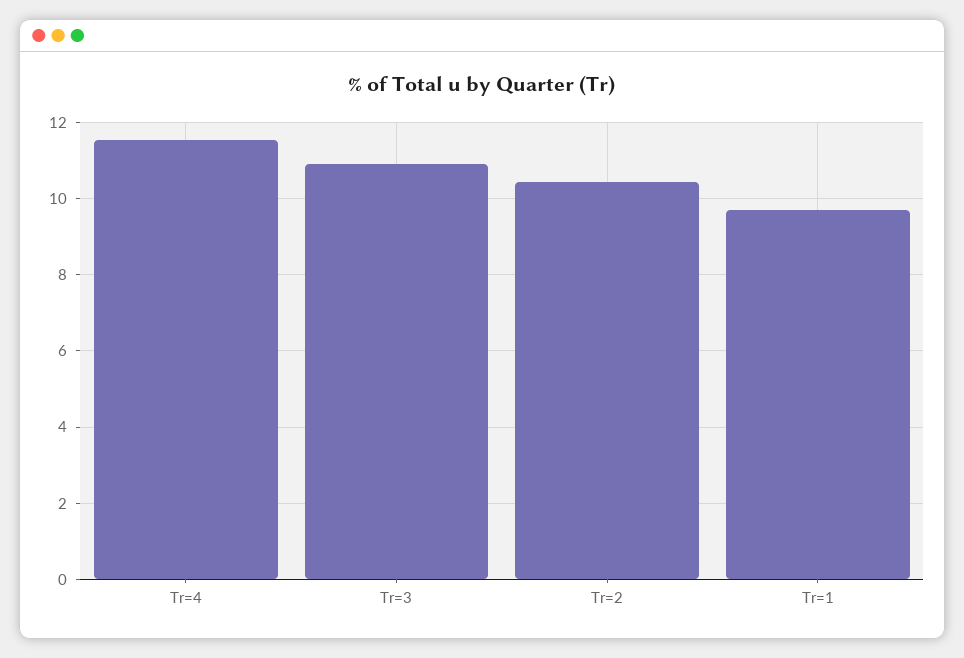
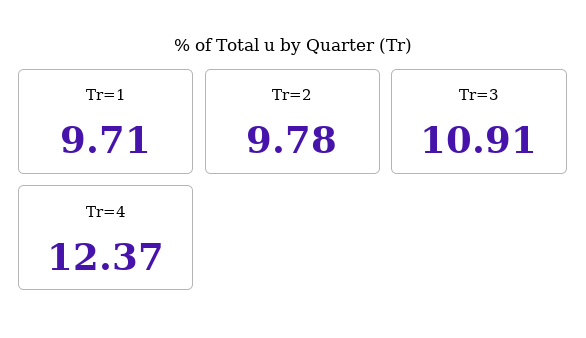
Tr=4: 11.6 -> 12.37
Tr=2: 10.4 -> 9.78

